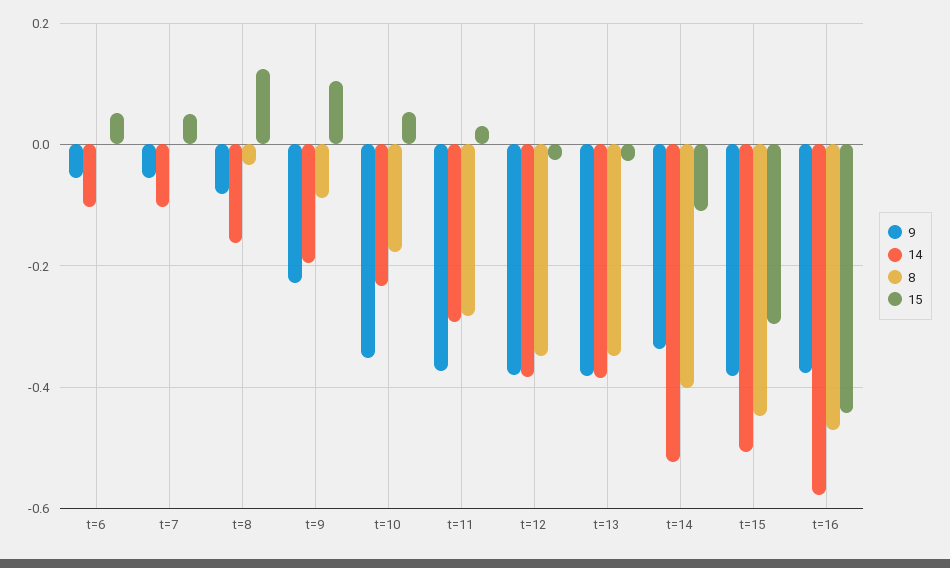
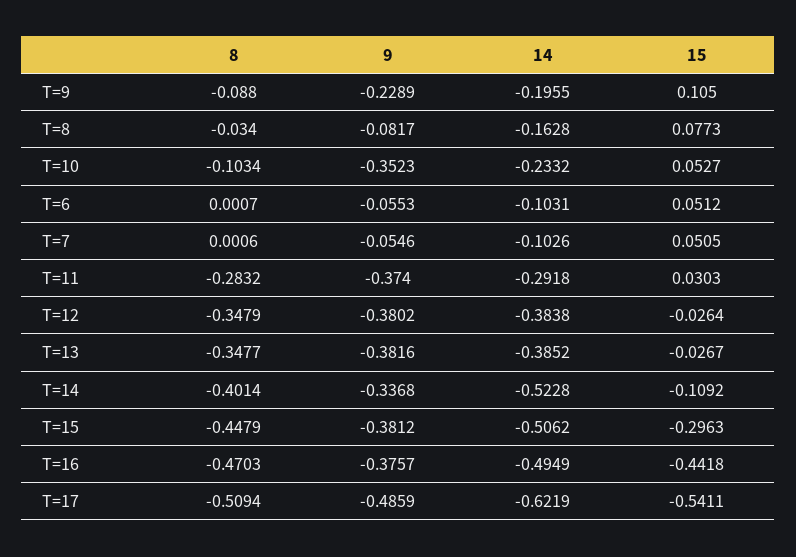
15, t=8: 0.12 -> 0.0773
8, t=10: -0.18 -> -0.1034
14, t=16: -0.58 -> -0.4949
8, T=17: none -> -0.5094
9, T=17: none -> -0.4859
14, T=17: none -> -0.6219
15, T=17: none -> -0.5411

